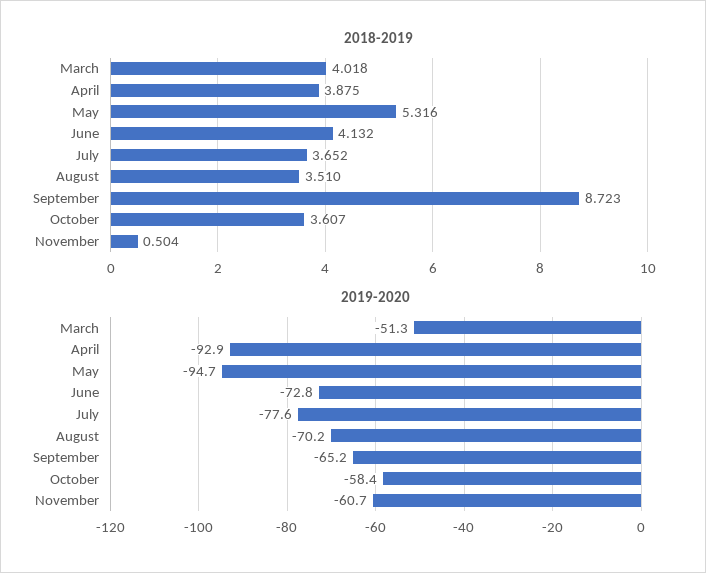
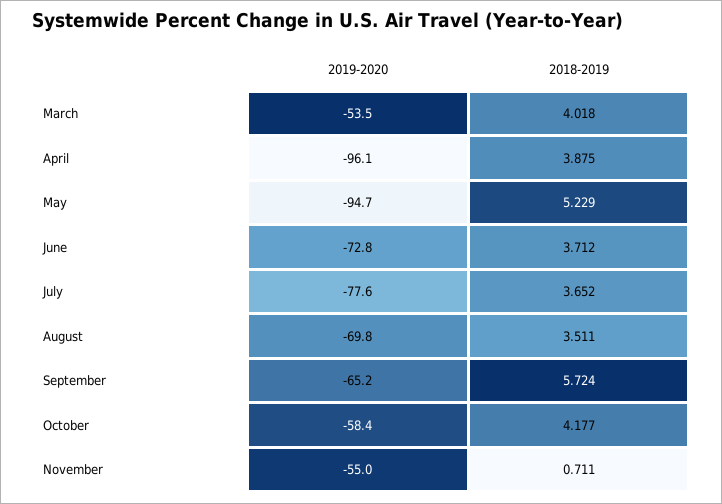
2018-2019, May: 5.316 -> 5.229
2018-2019, June: 4.132 -> 3.712
2018-2019, August: 3.51 -> 3.511
2018-2019, September: 8.723 -> 5.724
2018-2019, October: 3.607 -> 4.177
2018-2019, November: 0.504 -> 0.711
2019-2020, March: -51.3 -> -53.5
2019-2020, April: -92.9 -> -96.1
2019-2020, August: -70.2 -> -69.8
2019-2020, November: -60.7 -> -55

